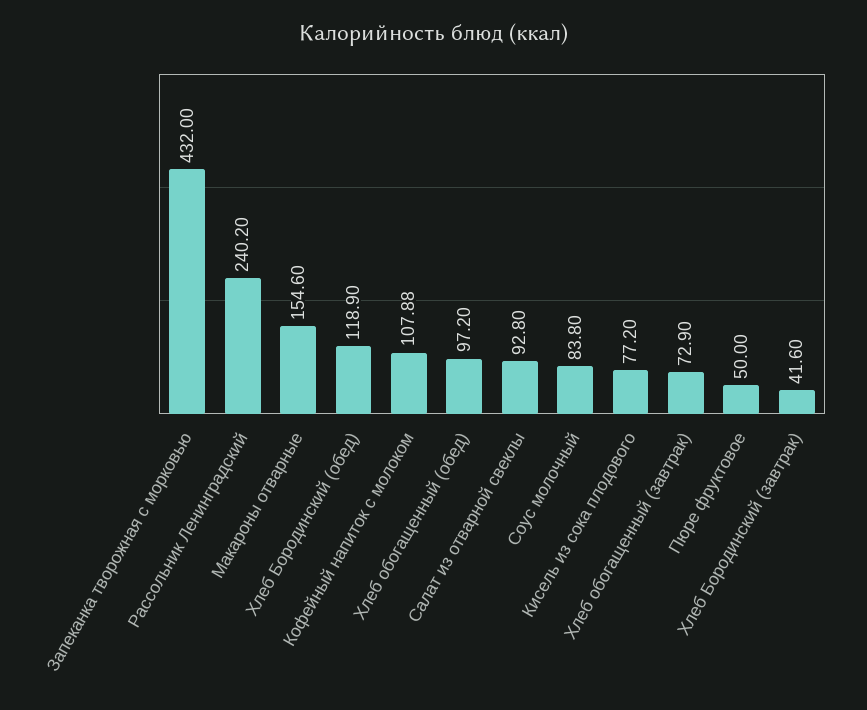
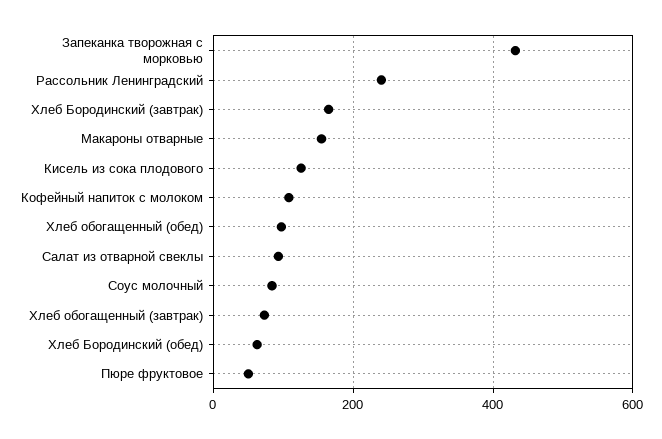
Хлеб Бородинский (обед): 118.9 -> 60
Кисель из сока плодового: 77.2 -> 120
Хлеб Бородинский (завтрак): 41.6 -> 160

